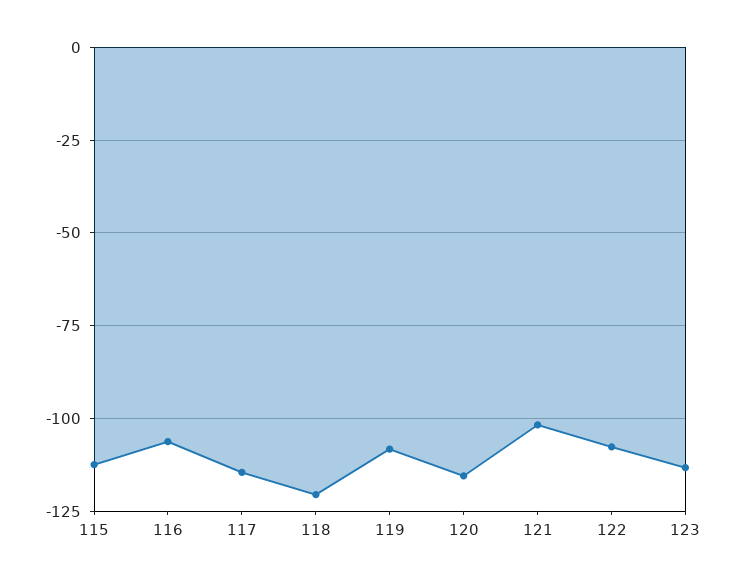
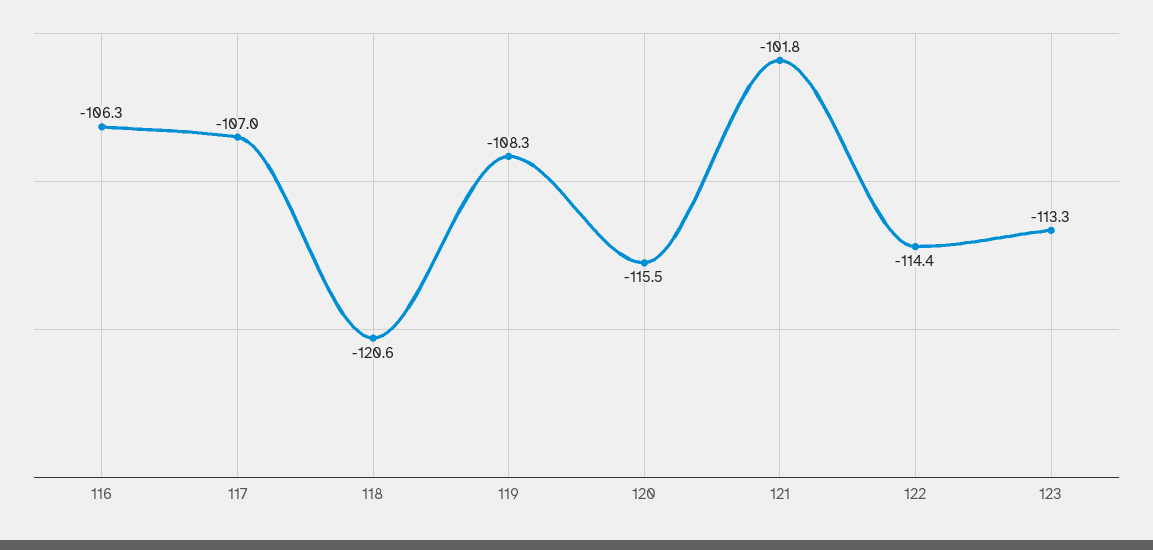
115: -112.5 -> none
117: -115 -> -107
122: -107.5 -> -114.4

